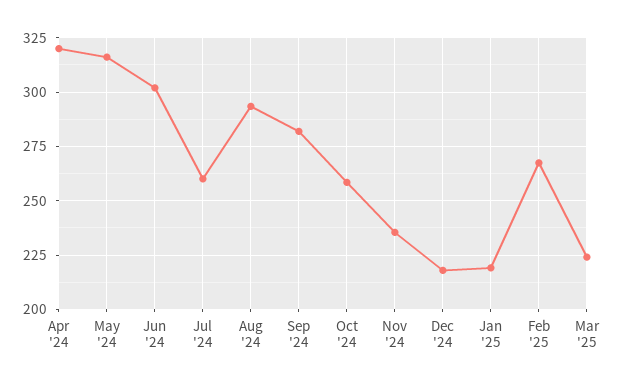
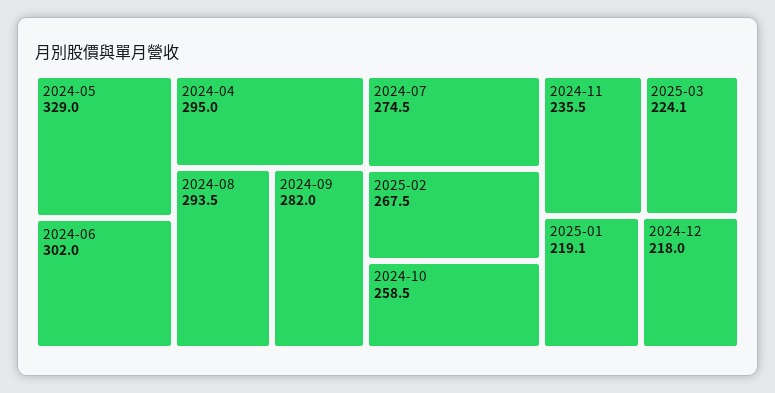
Apr '24: 320 -> 295
May '24: 315 -> 329
Jul '24: 260 -> 274.5

